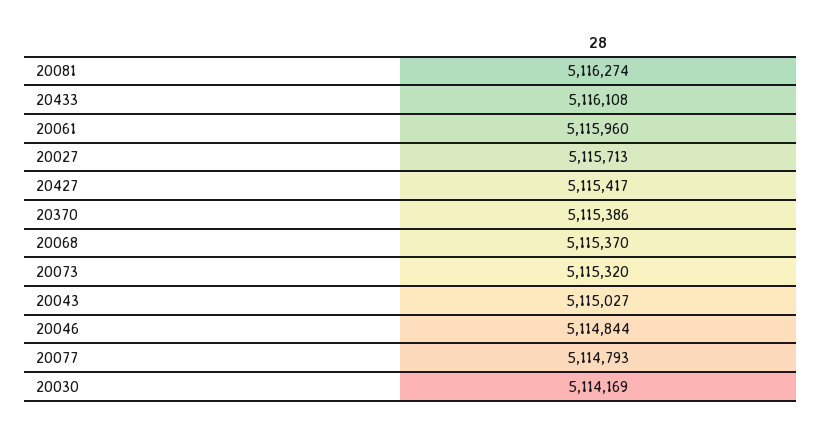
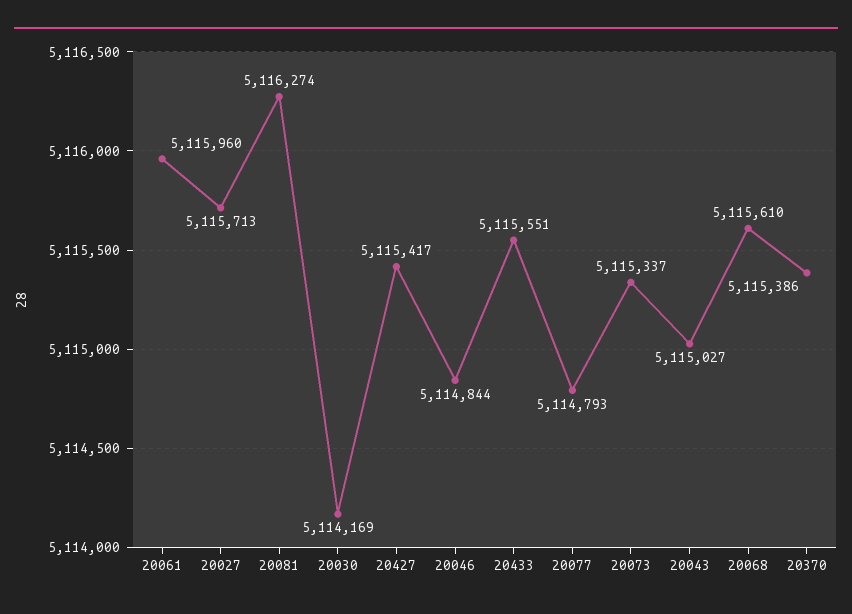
20433: 5116108 -> 5115551
20068: 5115370 -> 5115610
20073: 5115320 -> 5115337

